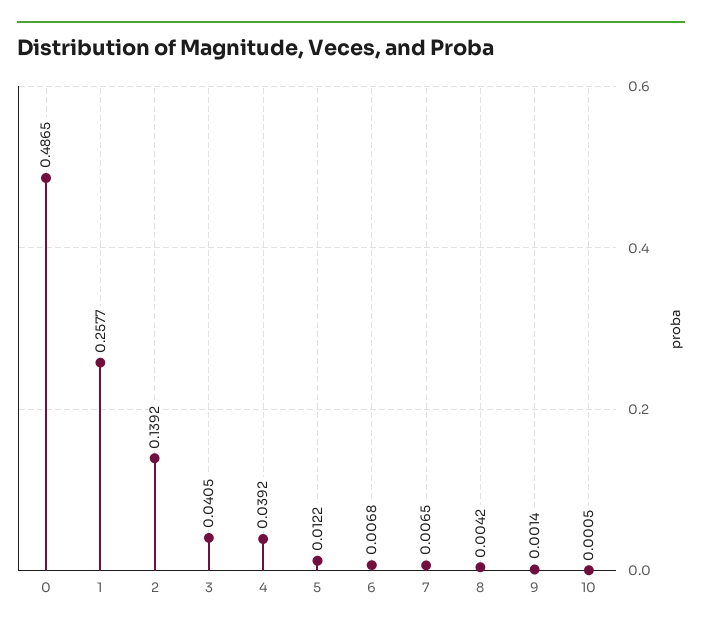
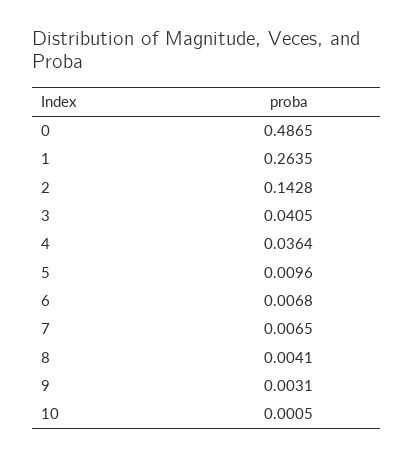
1: 0.2577 -> 0.2635
2: 0.1392 -> 0.1428
4: 0.0392 -> 0.0364
5: 0.0122 -> 0.0096
8: 0.0042 -> 0.0041
9: 0.0014 -> 0.0031

